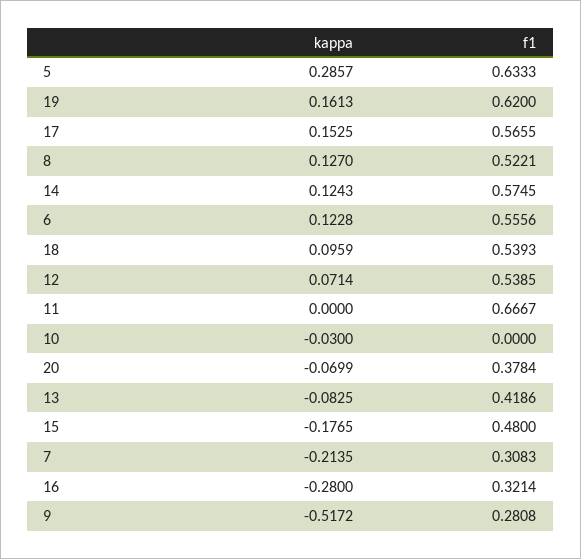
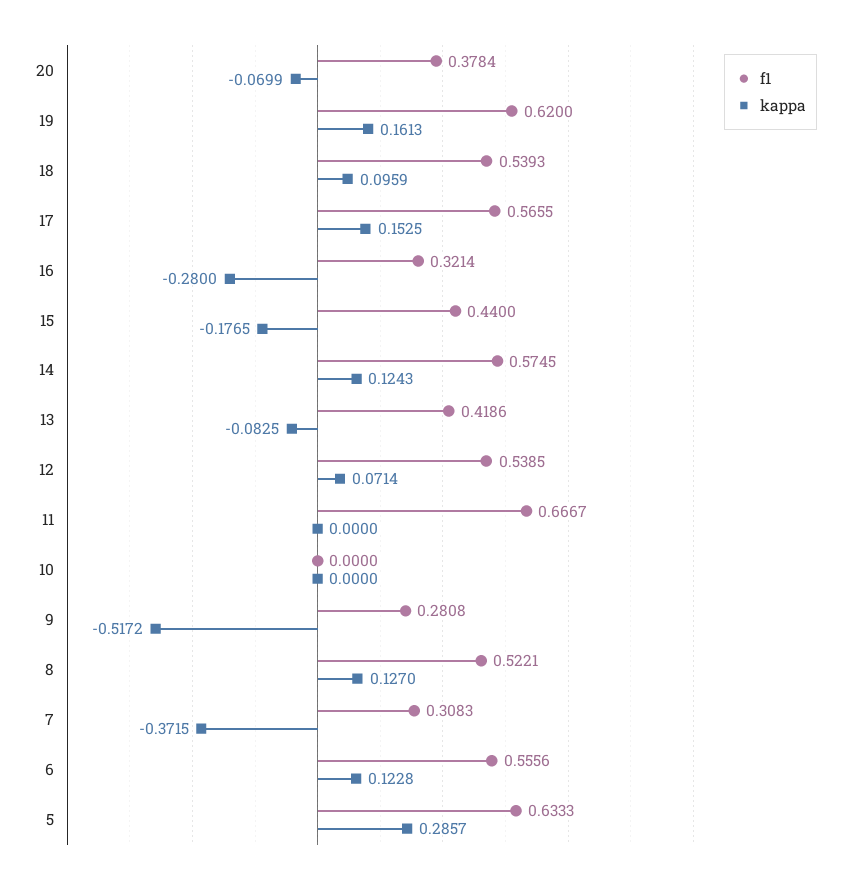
kappa, 10: -0.03 -> 0
f1, 15: 0.48 -> 0.44
kappa, 7: -0.2135 -> -0.3715

